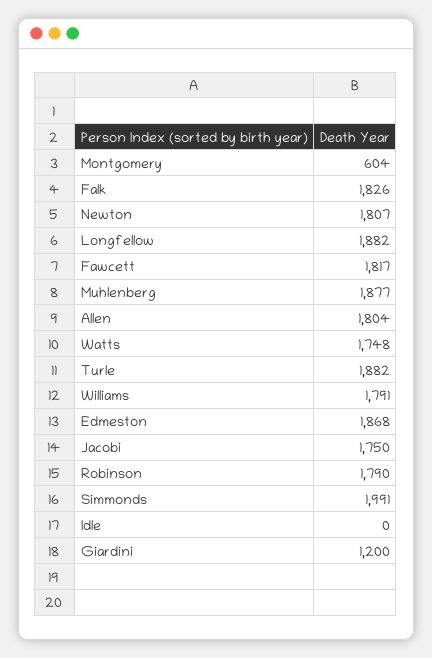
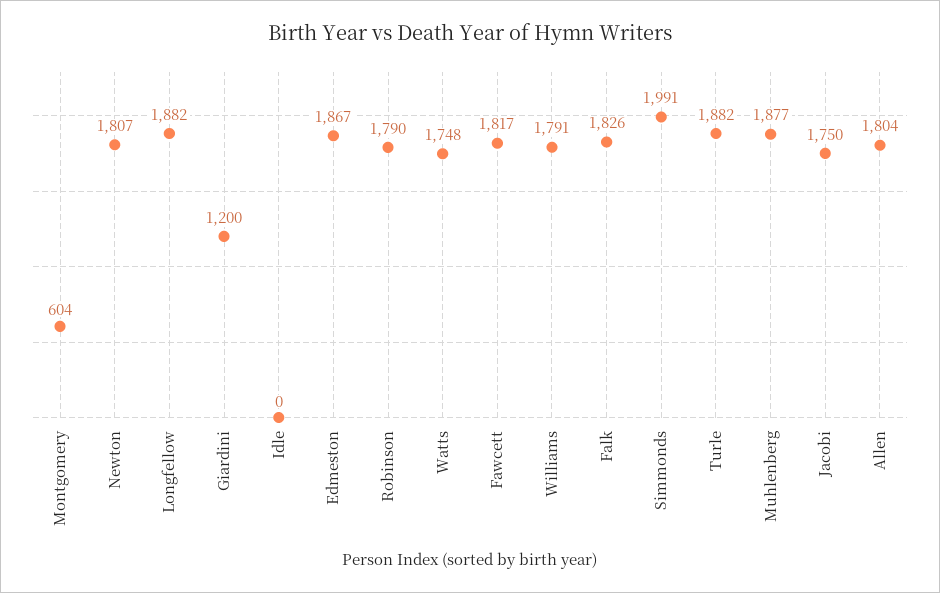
Edmeston: 1868 -> 1867

